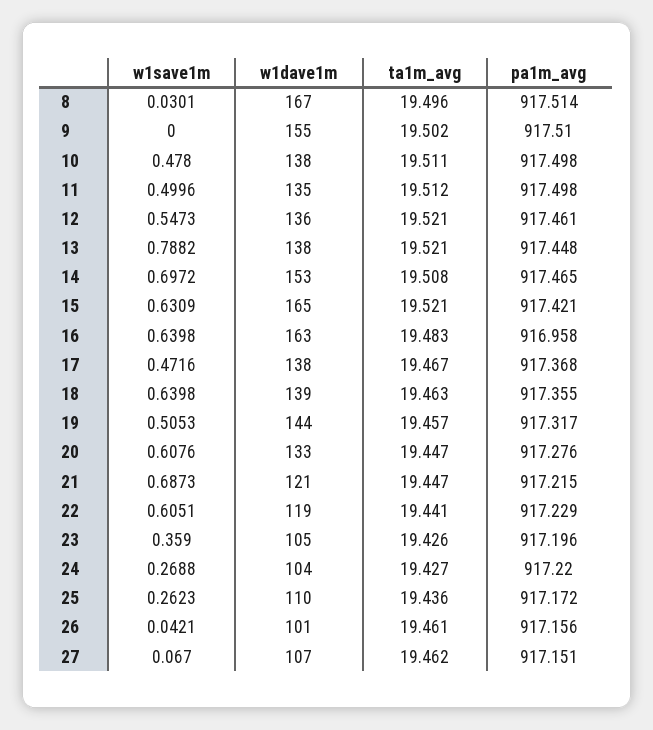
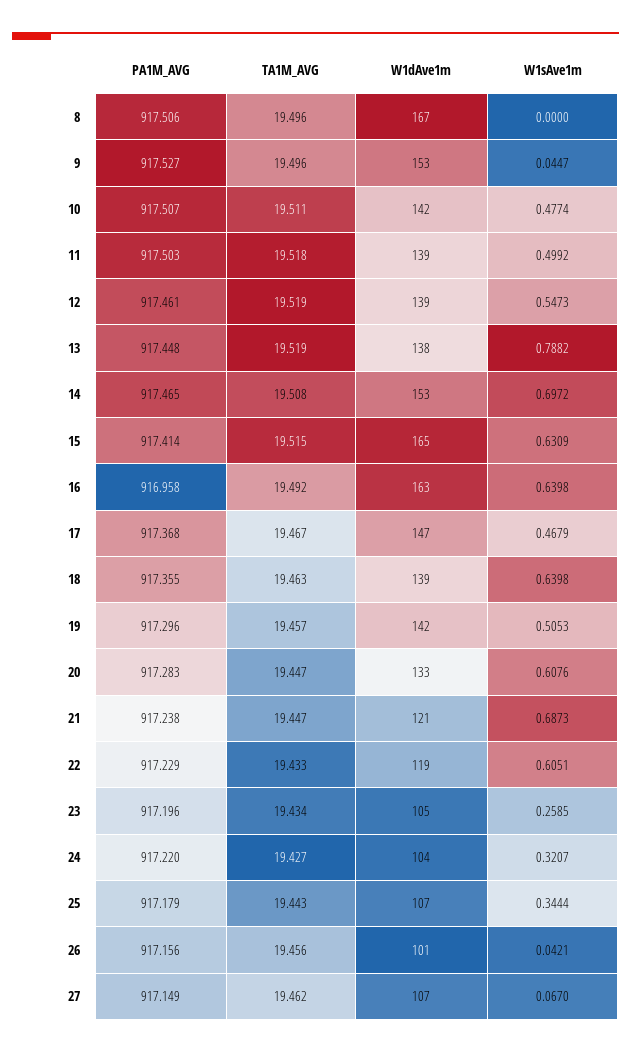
w1save1m, 8: 0.0301 -> 0
pa1m_avg, 8: 917.514 -> 917.506
w1save1m, 9: 0 -> 0.0447
w1dave1m, 9: 155 -> 153
ta1m_avg, 9: 19.502 -> 19.496
pa1m_avg, 9: 917.51 -> 917.527
w1save1m, 10: 0.478 -> 0.4774
w1dave1m, 10: 138 -> 142
pa1m_avg, 10: 917.498 -> 917.507
w1save1m, 11: 0.4996 -> 0.4992
w1dave1m, 11: 135 -> 139
ta1m_avg, 11: 19.512 -> 19.518
pa1m_avg, 11: 917.498 -> 917.503
w1dave1m, 12: 136 -> 139
ta1m_avg, 12: 19.521 -> 19.519
ta1m_avg, 13: 19.521 -> 19.519
ta1m_avg, 15: 19.521 -> 19.515
pa1m_avg, 15: 917.421 -> 917.414
ta1m_avg, 16: 19.483 -> 19.492
w1save1m, 17: 0.4716 -> 0.4679
w1dave1m, 17: 138 -> 147
w1dave1m, 19: 144 -> 142
pa1m_avg, 19: 917.317 -> 917.296
pa1m_avg, 20: 917.276 -> 917.283
pa1m_avg, 21: 917.215 -> 917.238
ta1m_avg, 22: 19.441 -> 19.433
w1save1m, 23: 0.359 -> 0.2585
ta1m_avg, 23: 19.426 -> 19.434
w1save1m, 24: 0.2688 -> 0.3207
w1save1m, 25: 0.2623 -> 0.3444
w1dave1m, 25: 110 -> 107
ta1m_avg, 25: 19.436 -> 19.443
pa1m_avg, 25: 917.172 -> 917.179
ta1m_avg, 26: 19.461 -> 19.456
pa1m_avg, 27: 917.151 -> 917.149

